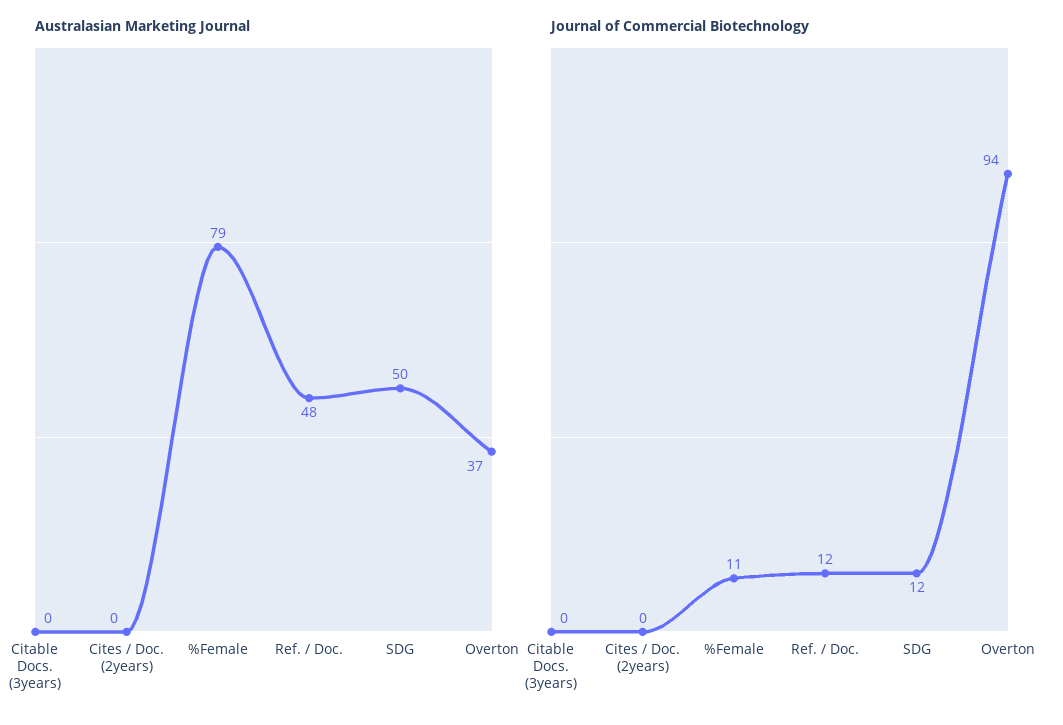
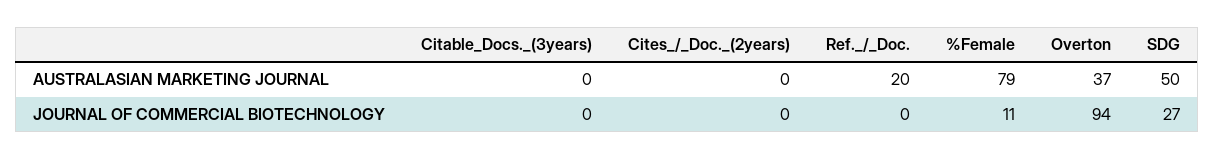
Australasian Marketing Journal, Ref. / Doc.: 48 -> 20
Journal of Commercial Biotechnology, Ref. / Doc.: 12 -> 0
Journal of Commercial Biotechnology, SDG: 12 -> 27

